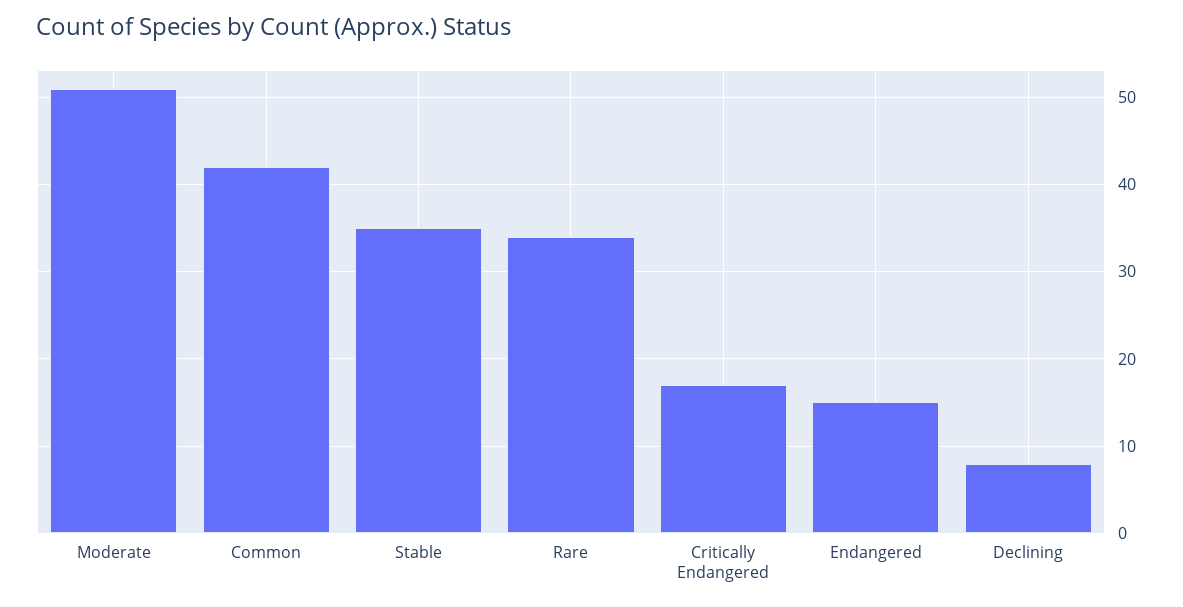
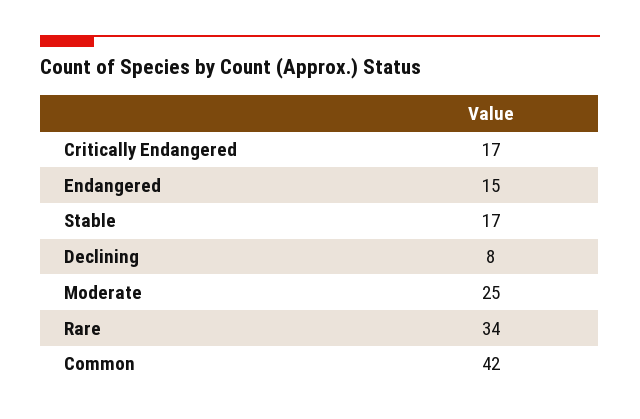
Moderate: 51 -> 25
Stable: 35 -> 17

